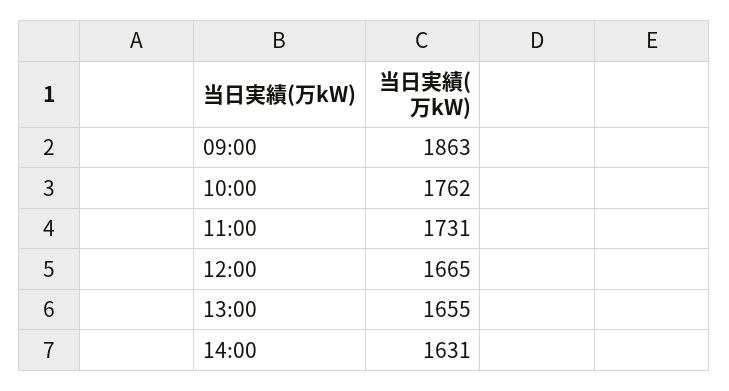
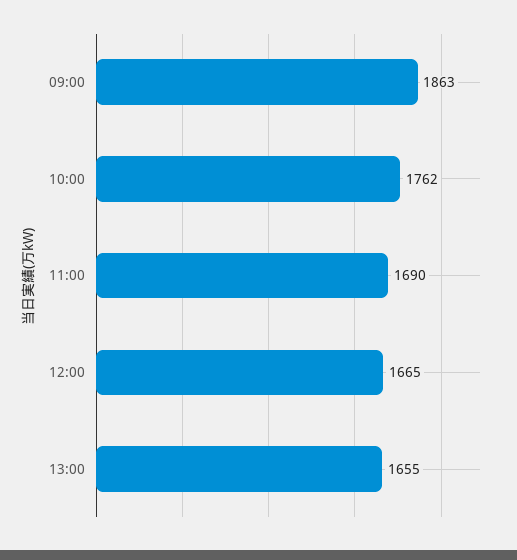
11:00: 1731 -> 1690
14:00: 1631 -> none

